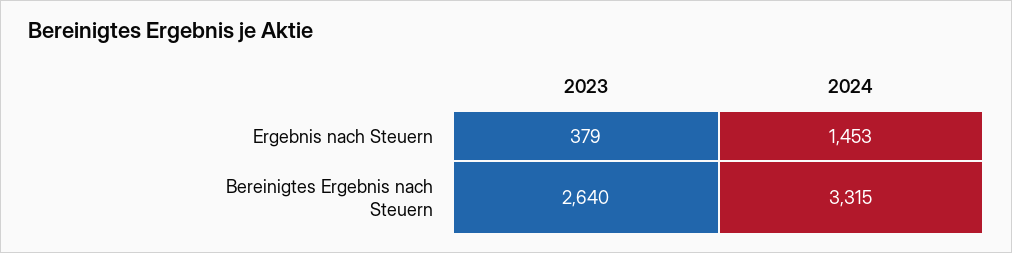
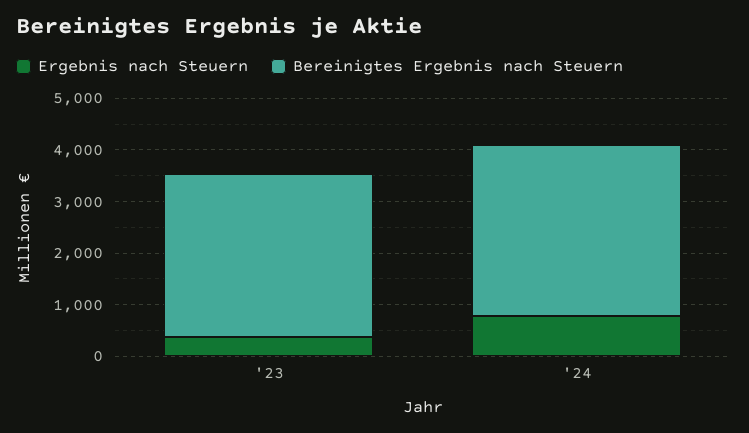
Ergebnis nach Steuern, 2024: 1453 -> 800
Bereinigtes Ergebnis nach Steuern, 2023: 2640 -> 3200

